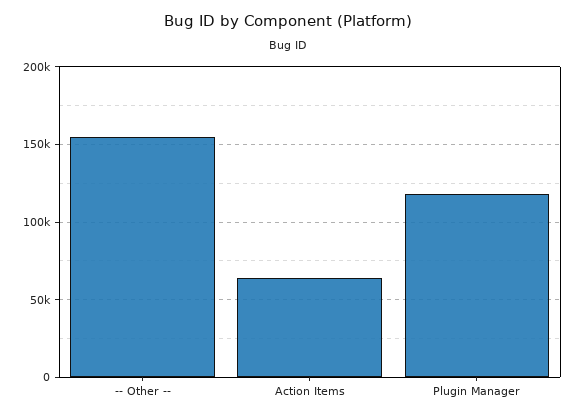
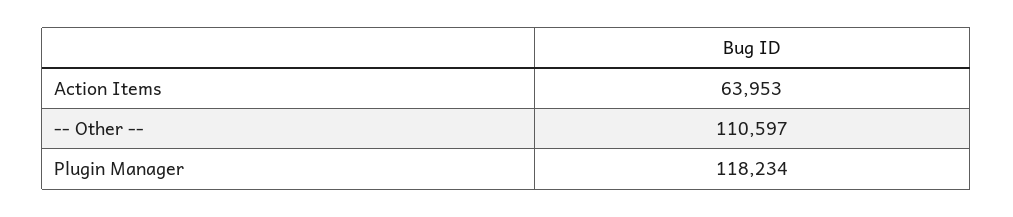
-- Other --: 155000 -> 110597

